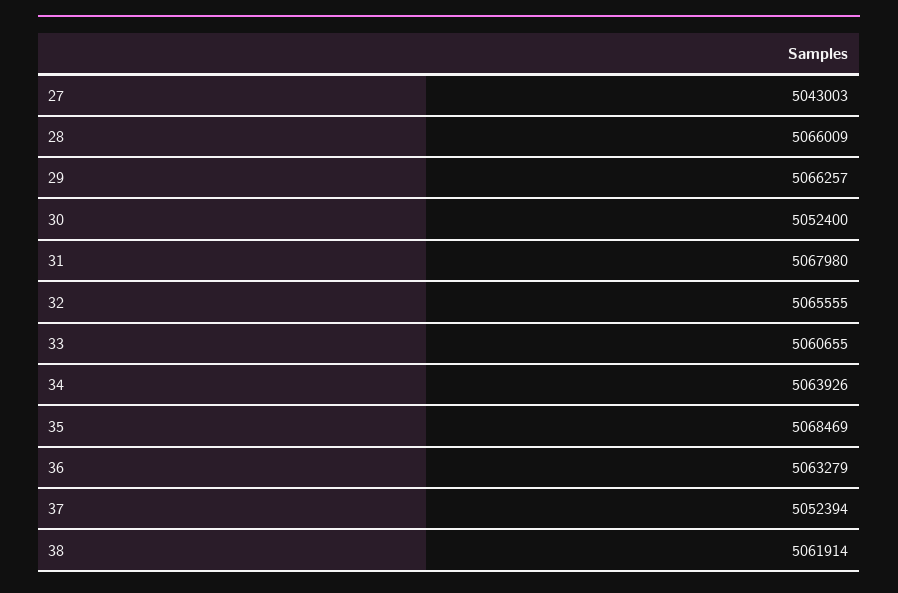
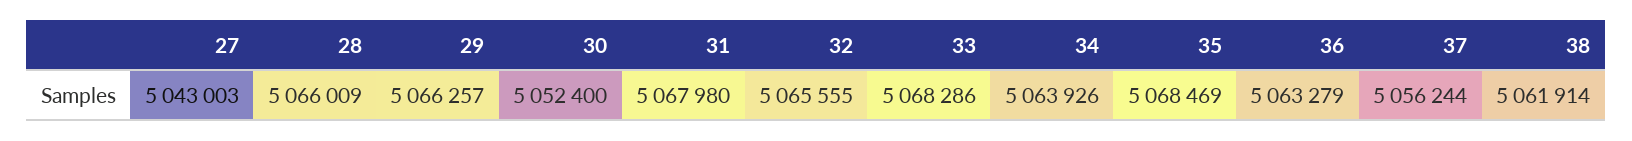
33: 5060655 -> 5068286
37: 5052394 -> 5056244

